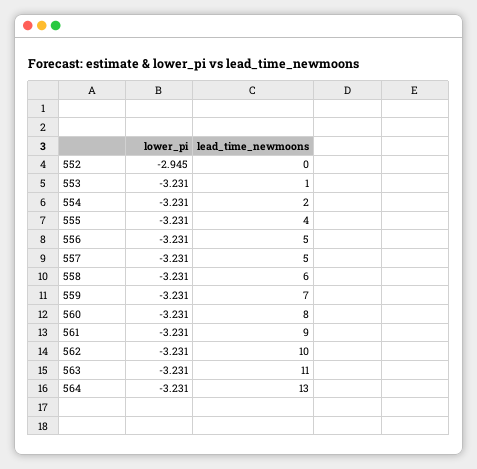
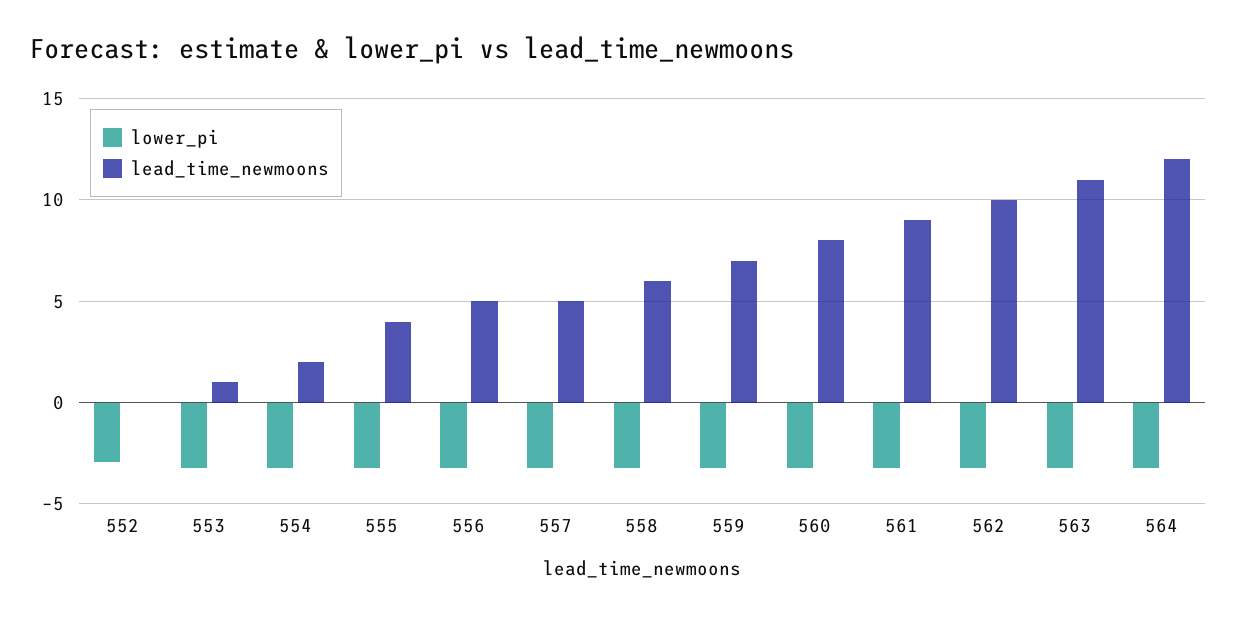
lead_time_newmoons, 564: 13 -> 12

